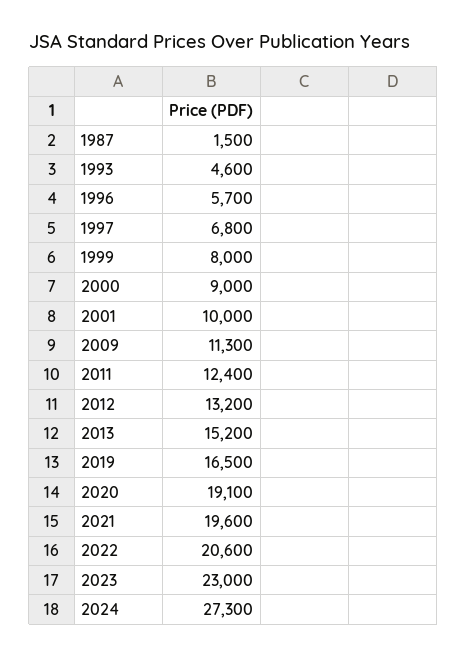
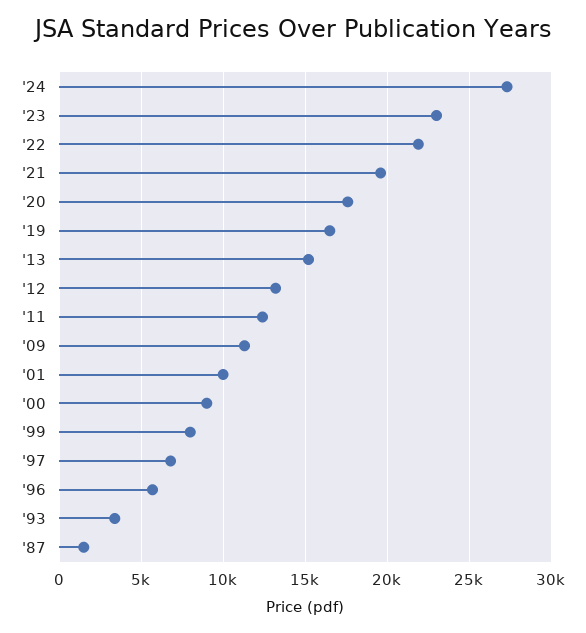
1993: 4600 -> 3500
2020: 19100 -> 17500
2022: 20600 -> 22000

